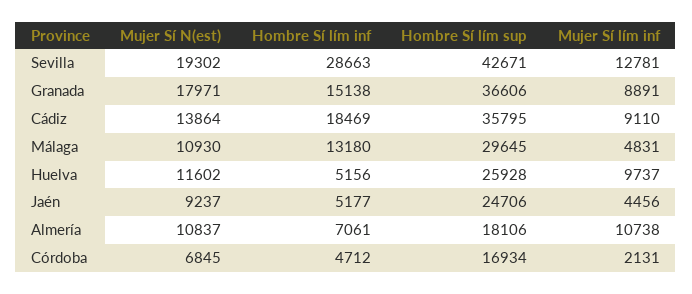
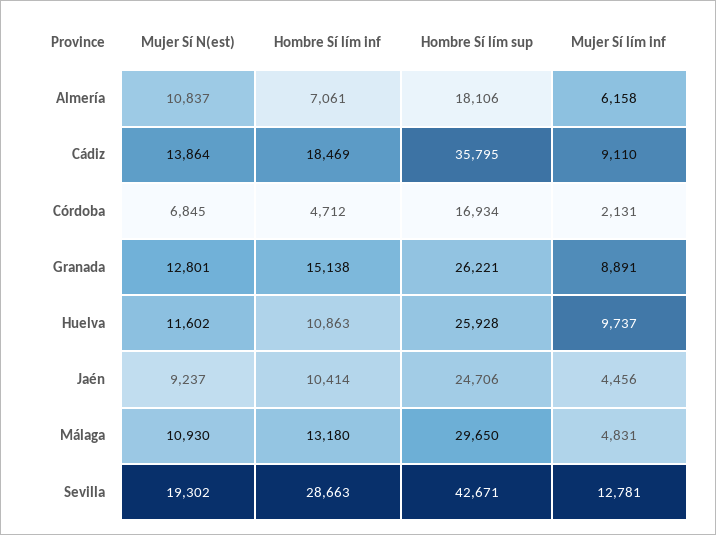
Mujer Sí N(est), Granada: 17971 -> 12801
Hombre Sí lím sup, Granada: 36606 -> 26221
Hombre Sí lím sup, Málaga: 29645 -> 29650
Hombre Sí lím inf, Huelva: 5156 -> 10863
Hombre Sí lím inf, Jaén: 5177 -> 10414
Mujer Sí lím inf, Almería: 10738 -> 6158

